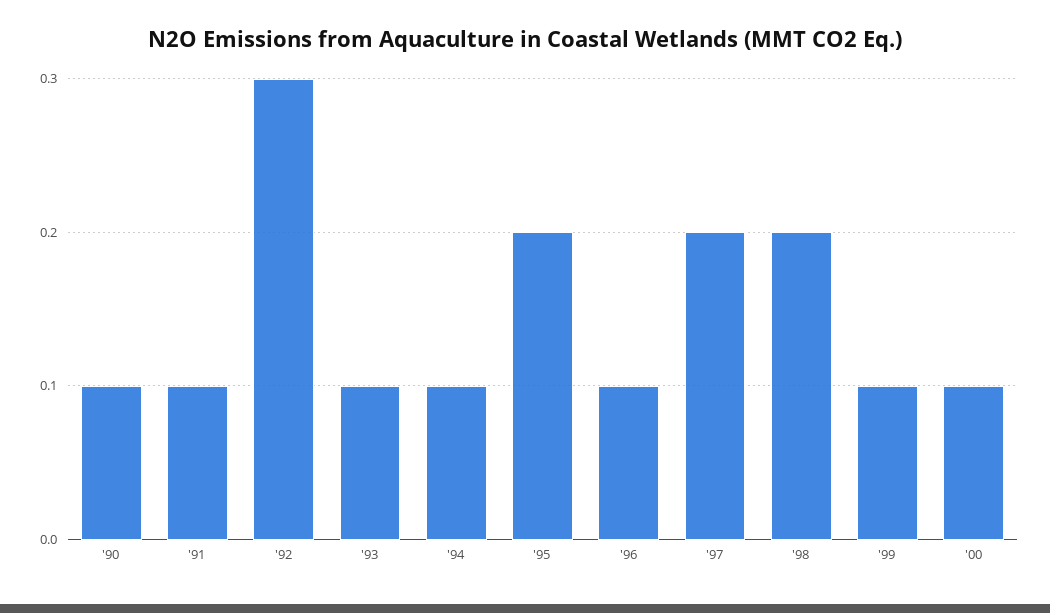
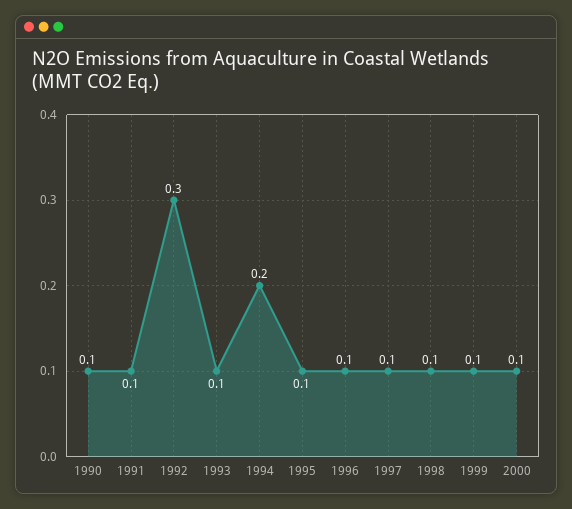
'94: 0.1 -> 0.2
'95: 0.2 -> 0.1
'97: 0.2 -> 0.1
'98: 0.2 -> 0.1

